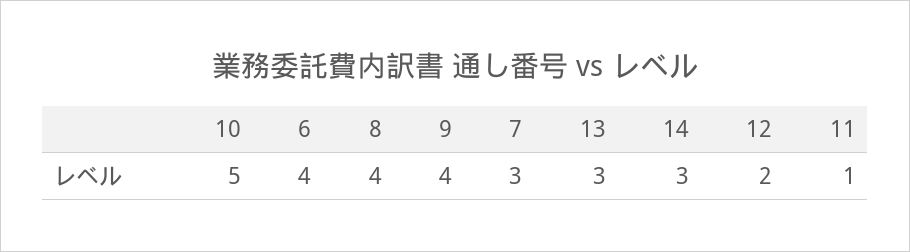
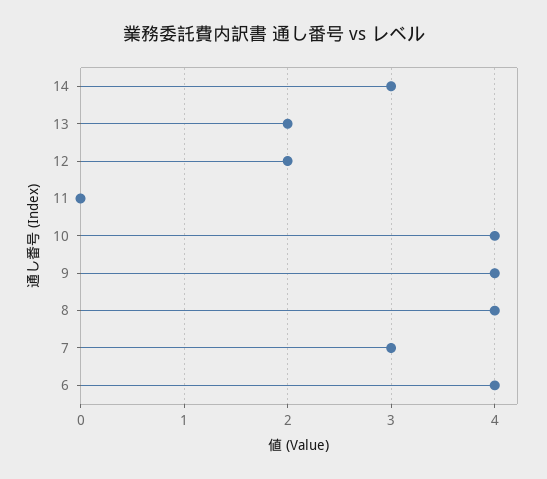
10: 5 -> 4
13: 3 -> 2
11: 1 -> 0

